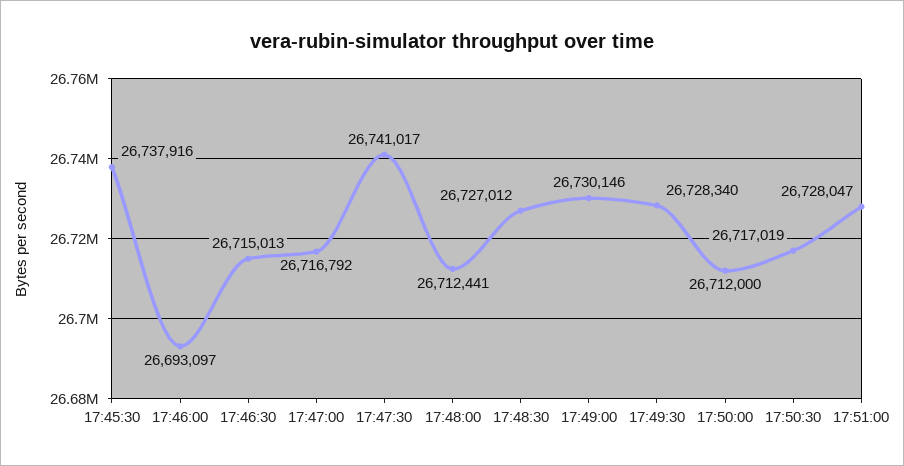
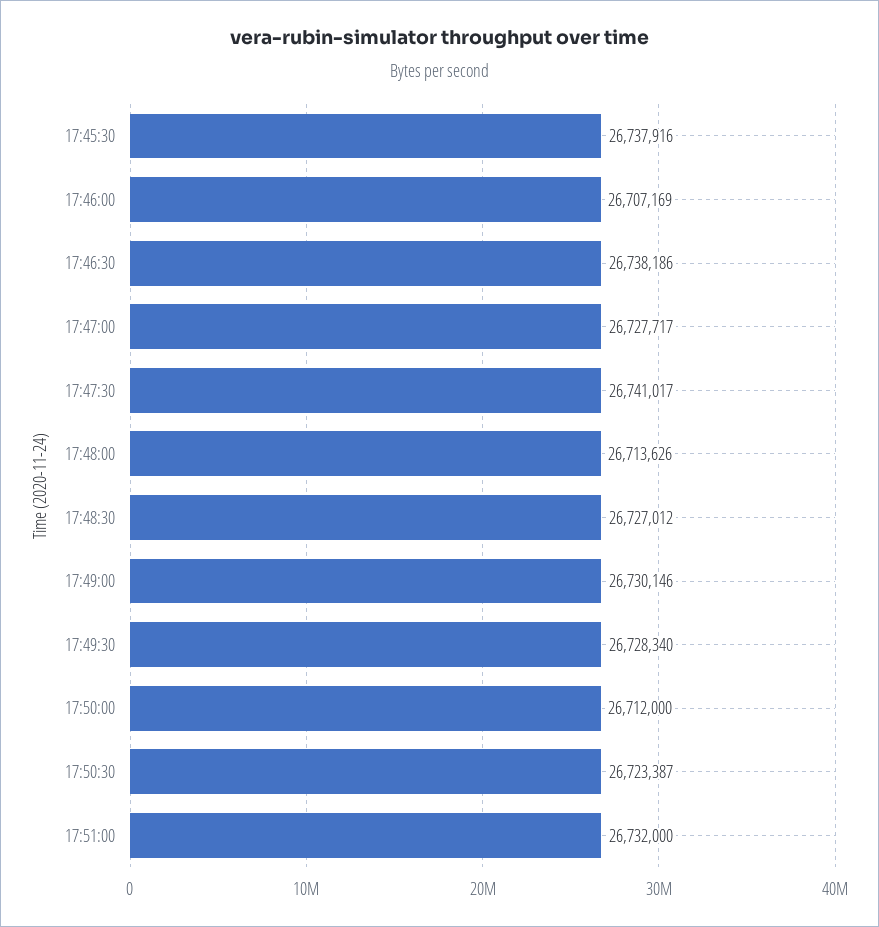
17:46:00: 26693097 -> 26707169
17:46:30: 26715013 -> 26738186
17:47:00: 26716792 -> 26727717
17:48:00: 26712441 -> 26713626
17:50:30: 26717019 -> 26723387
17:51:00: 26728047 -> 26732000

